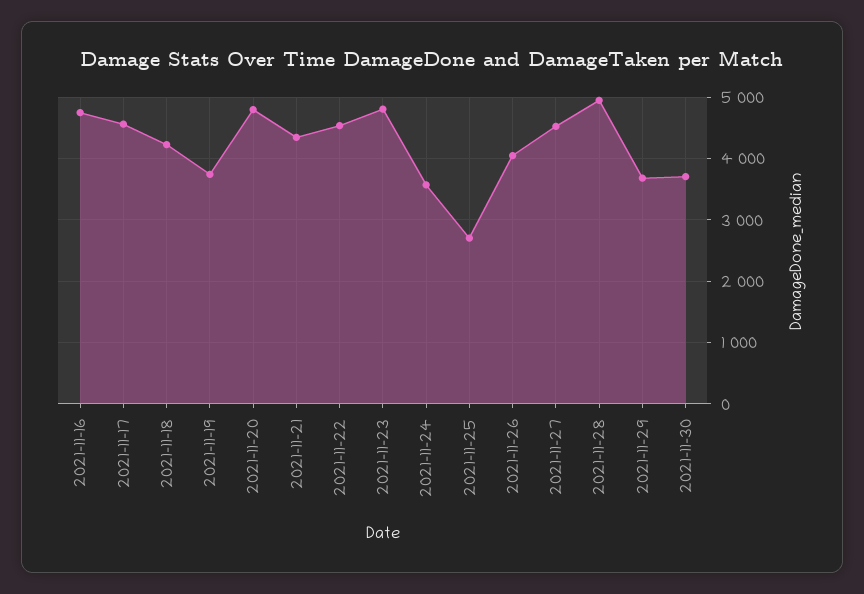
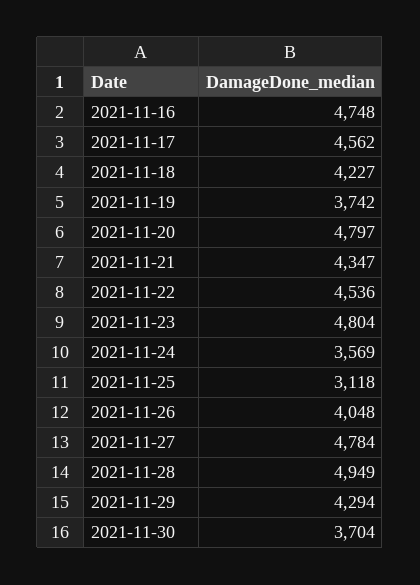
2021-11-25: 2700 -> 3118
2021-11-27: 4500 -> 4784
2021-11-29: 3700 -> 4294

